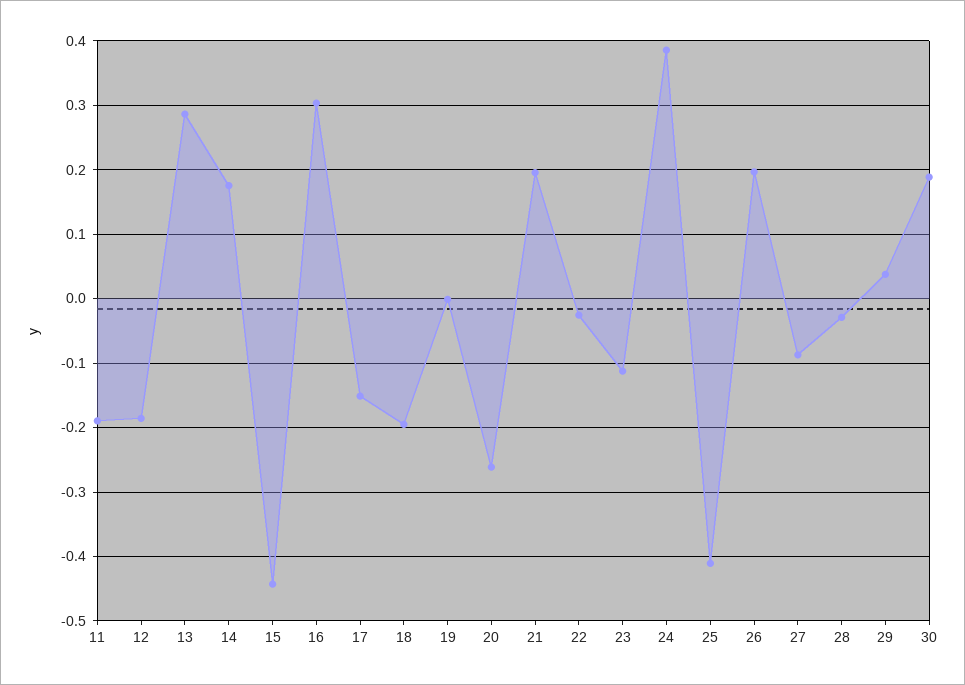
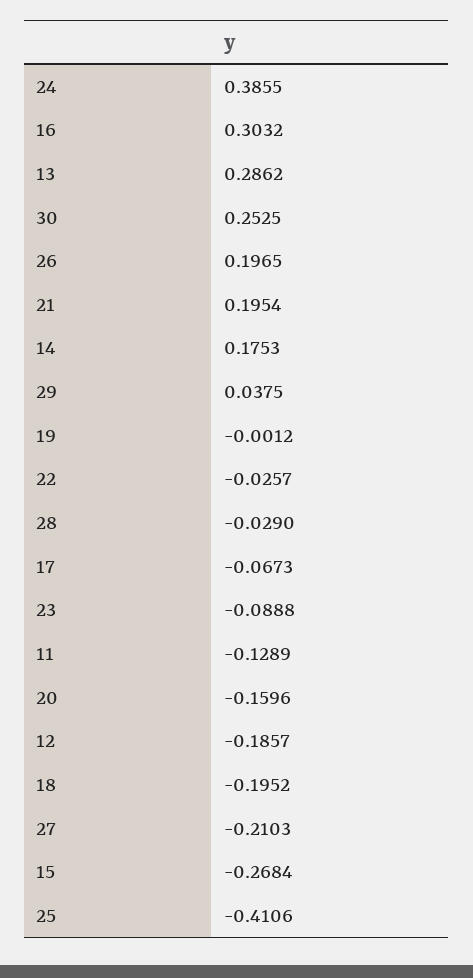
11: -0.19 -> -0.1289
15: -0.44 -> -0.2684
17: -0.15 -> -0.0673
20: -0.26 -> -0.1596
23: -0.11 -> -0.0888
27: -0.09 -> -0.2103
30: 0.19 -> 0.2525

